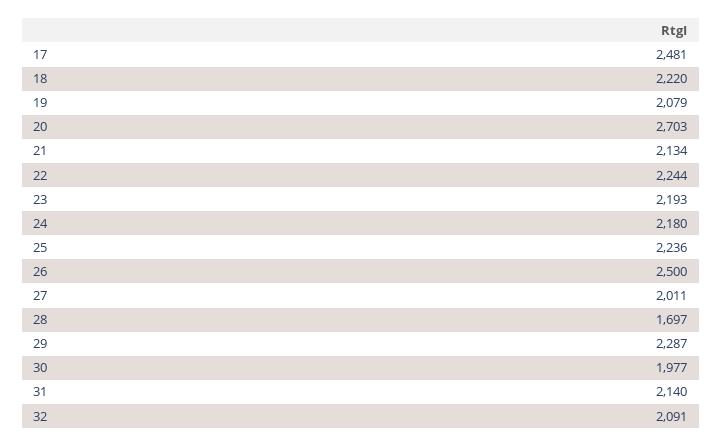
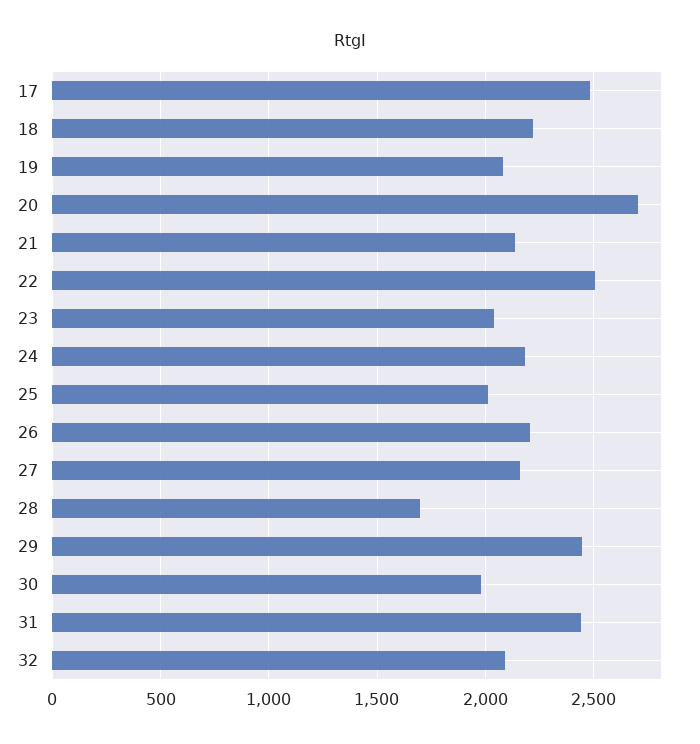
22: 2244 -> 2500
23: 2193 -> 2050
25: 2236 -> 2000
26: 2500 -> 2200
27: 2011 -> 2150
29: 2287 -> 2450
31: 2140 -> 2450

